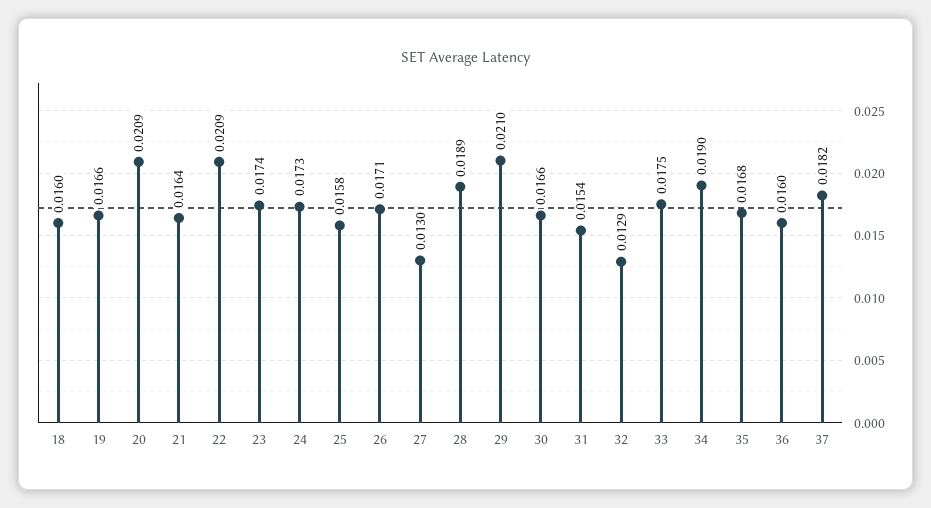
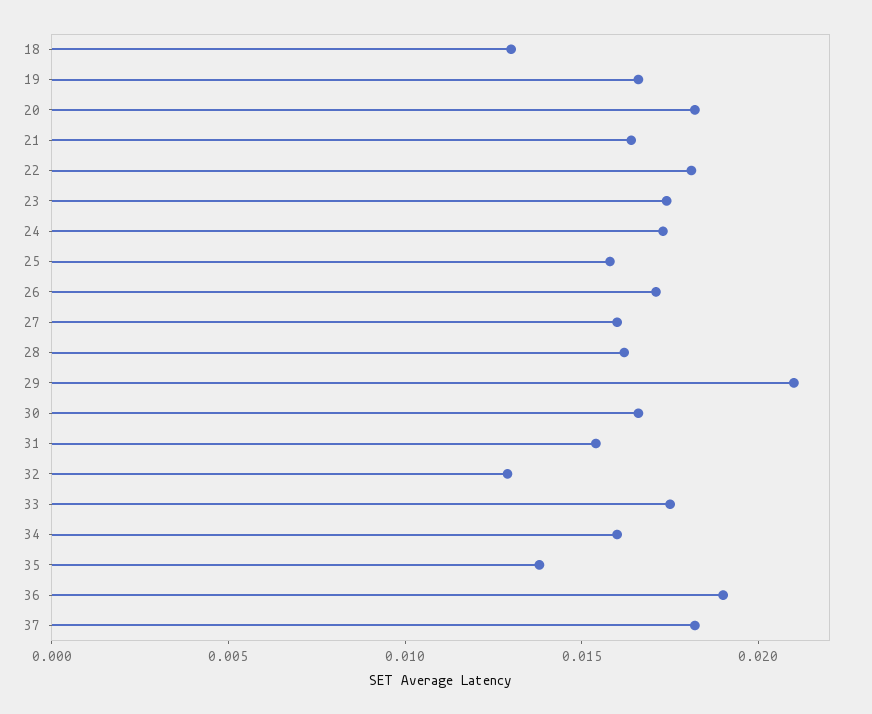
18: 0.016 -> 0.013
20: 0.0209 -> 0.018
22: 0.0209 -> 0.018
27: 0.013 -> 0.016
28: 0.0189 -> 0.016
34: 0.019 -> 0.016
35: 0.0168 -> 0.014
36: 0.016 -> 0.019

